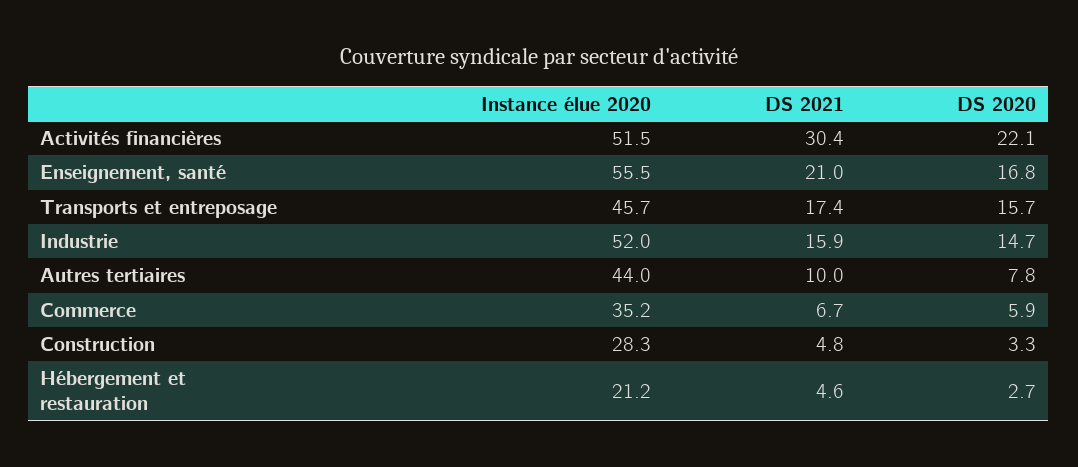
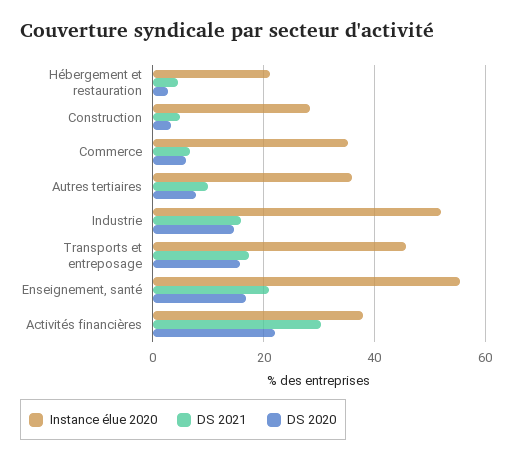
Instance élue 2020, Activités financières: 51.5 -> 38
Instance élue 2020, Autres tertiaires: 44 -> 36

